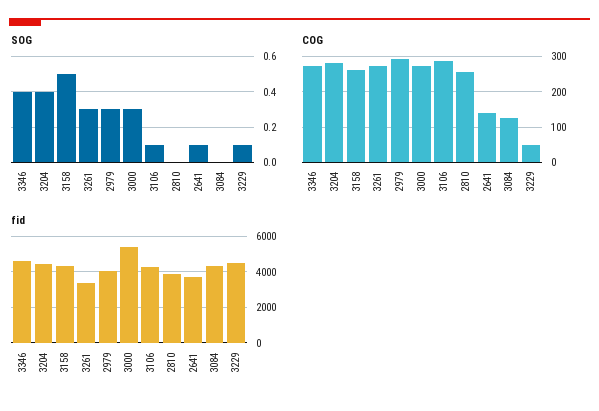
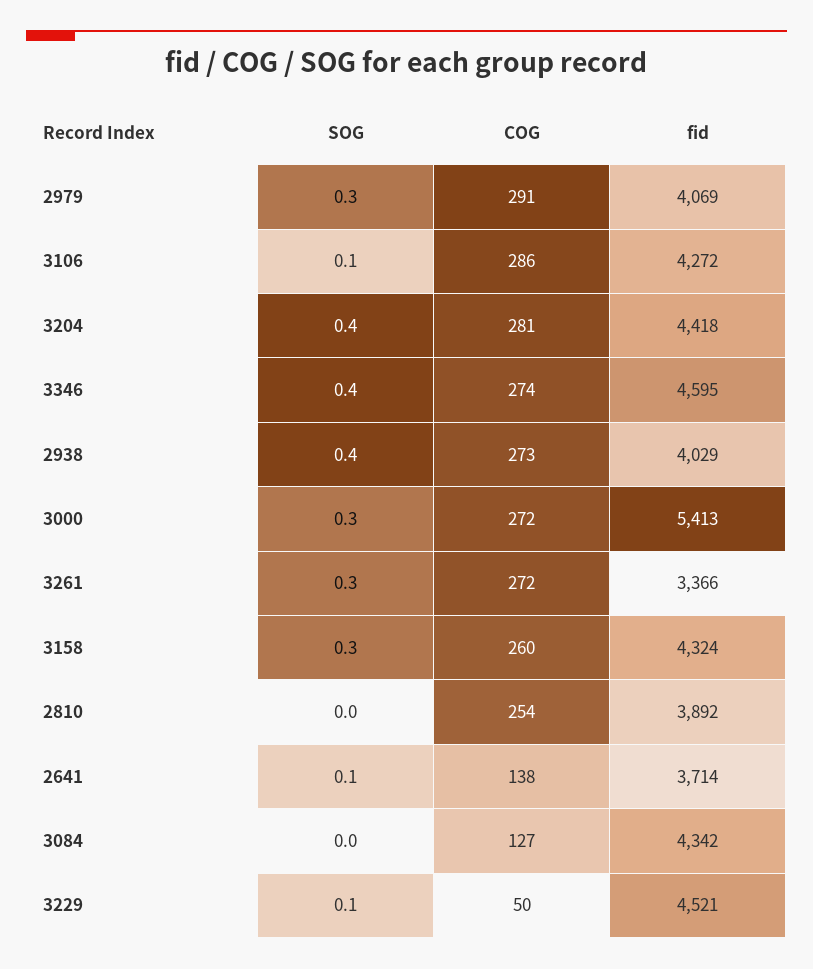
SOG, 3158: 0.5 -> 0.3
SOG, 2938: none -> 0.4
COG, 2938: none -> 273
fid, 2938: none -> 4029

